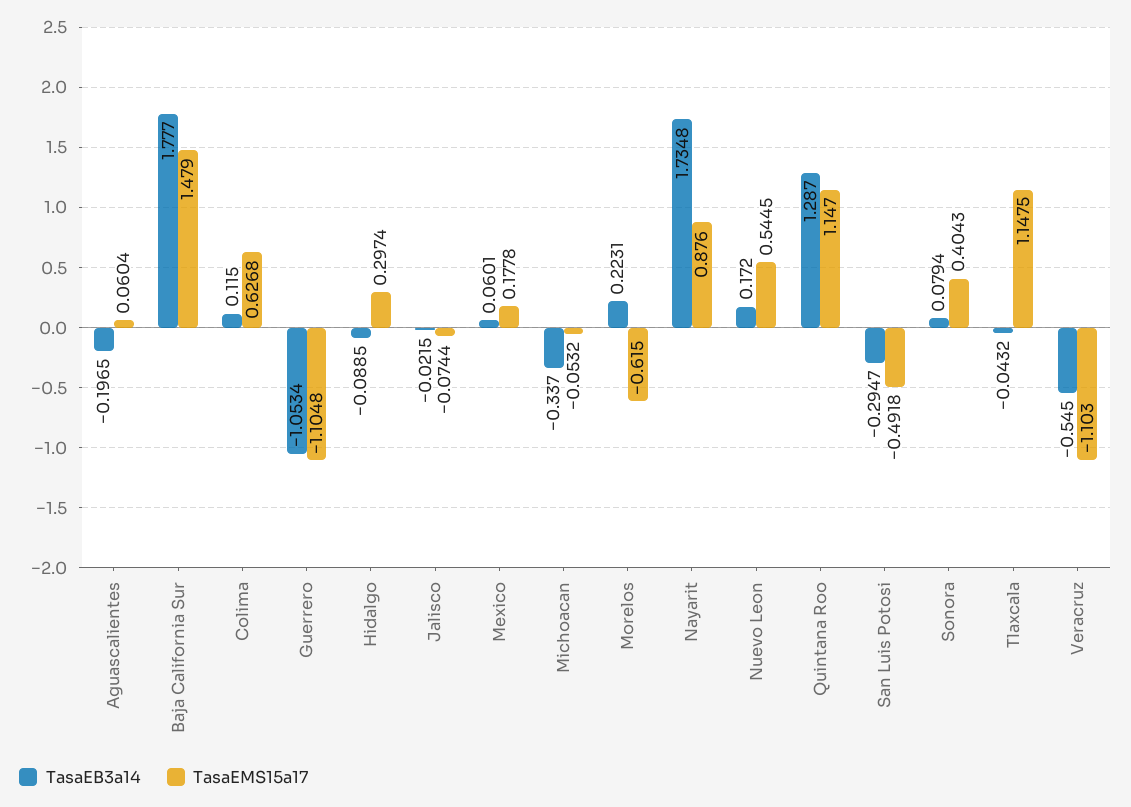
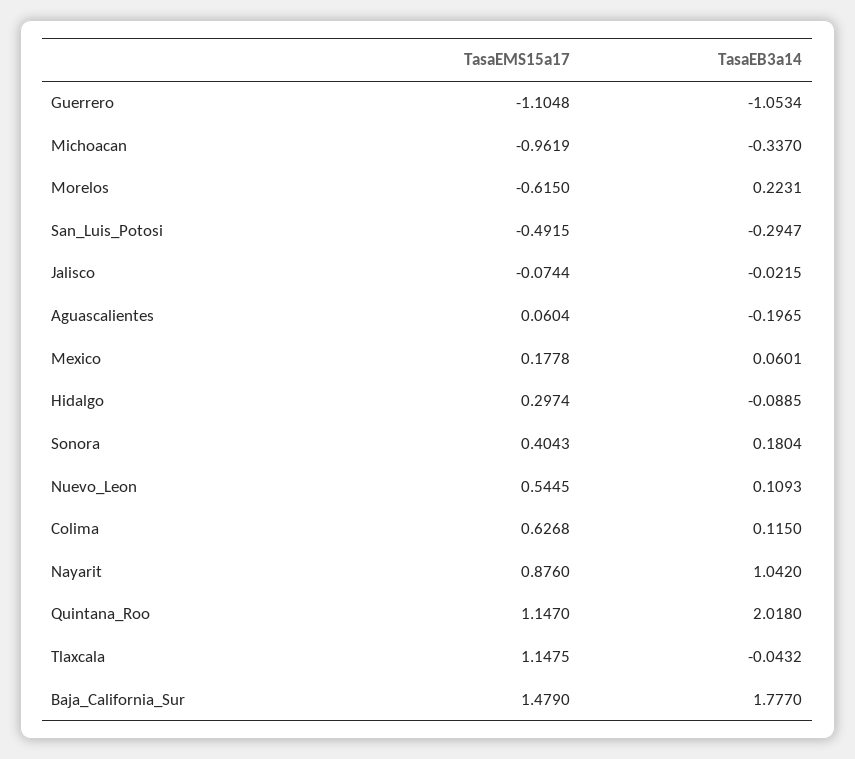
TasaEMS15a17, Michoacan: -0.0532 -> -0.9619
TasaEB3a14, Nayarit: 1.7348 -> 1.042
TasaEB3a14, Nuevo Leon: 0.172 -> 0.1093
TasaEB3a14, Quintana Roo: 1.287 -> 2.018
TasaEMS15a17, San Luis Potosi: -0.4918 -> -0.4915
TasaEB3a14, Sonora: 0.0794 -> 0.1804
TasaEB3a14, Veracruz: -0.545 -> none
TasaEMS15a17, Veracruz: -1.103 -> none

